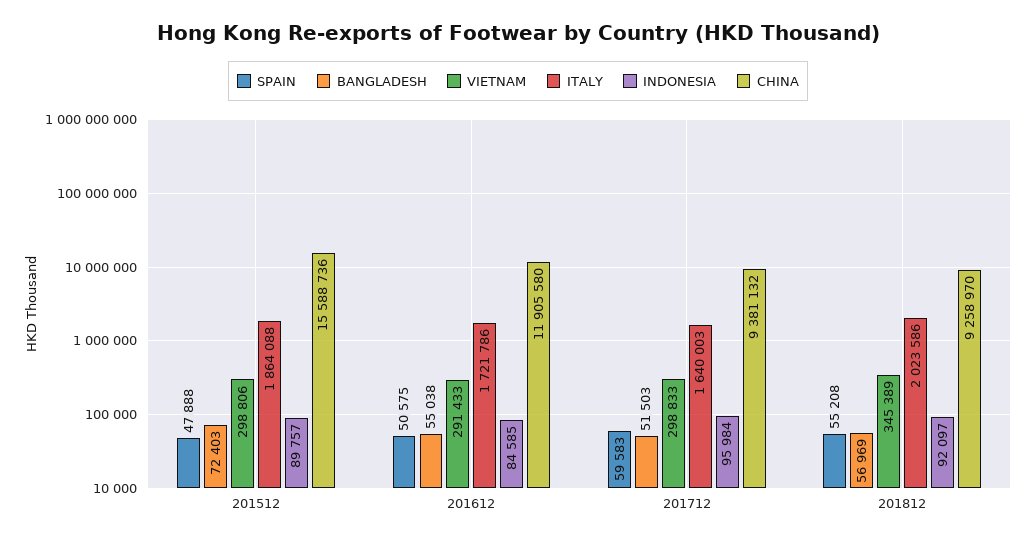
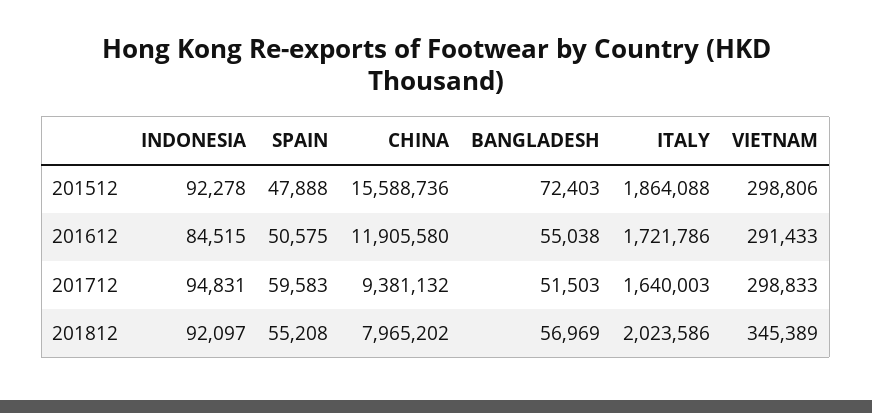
INDONESIA, 201512: 89757 -> 92278
INDONESIA, 201612: 84585 -> 84515
INDONESIA, 201712: 95984 -> 94831
CHINA, 201812: 9258970 -> 7965202

